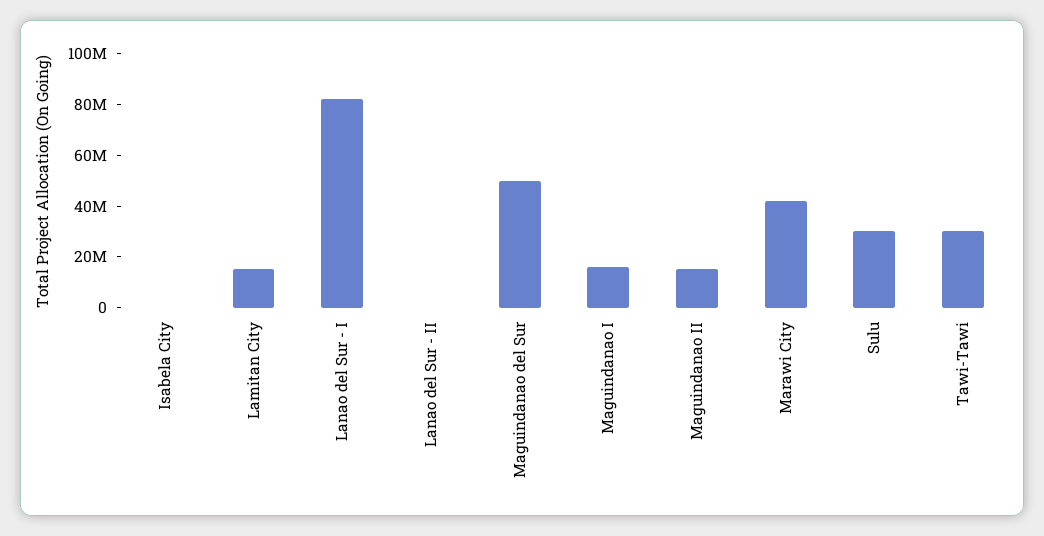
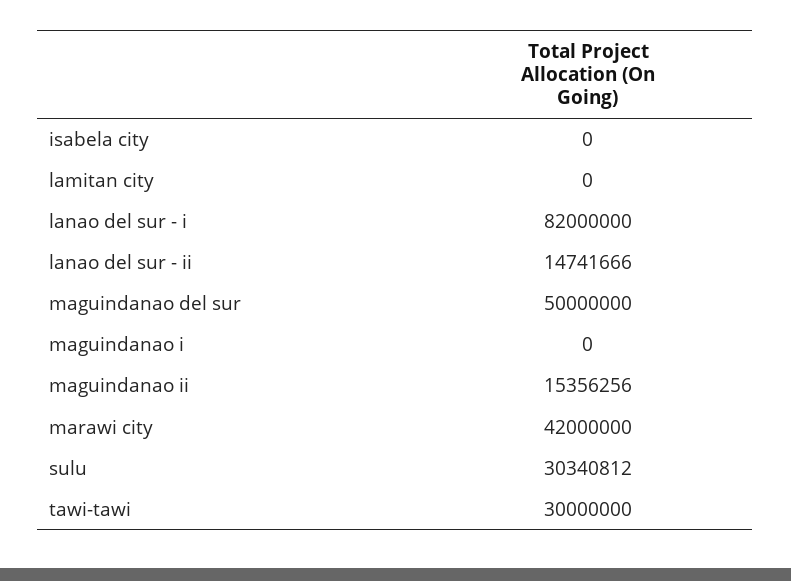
Lamitan City: 15000000 -> 0
Lanao del Sur - II: 0 -> 14741666
Maguindanao I: 15000000 -> 0

